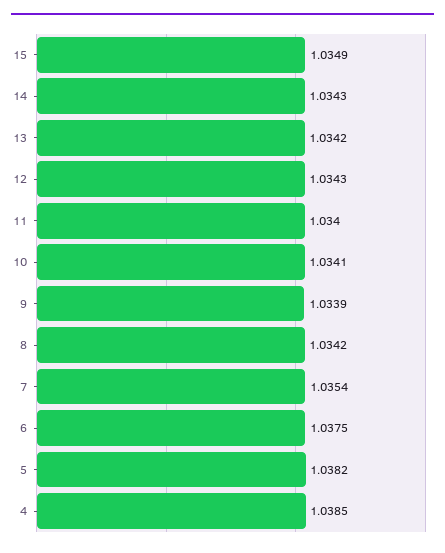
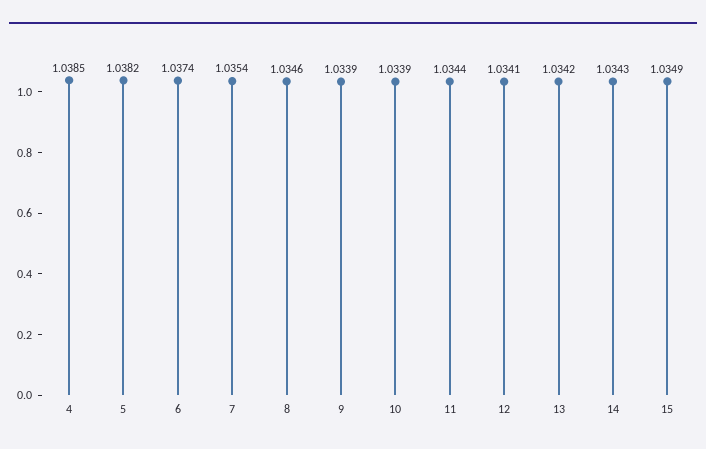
12: 1.0343 -> 1.0341
11: 1.034 -> 1.0344
10: 1.0341 -> 1.0339
8: 1.0342 -> 1.0346
6: 1.0375 -> 1.0374

